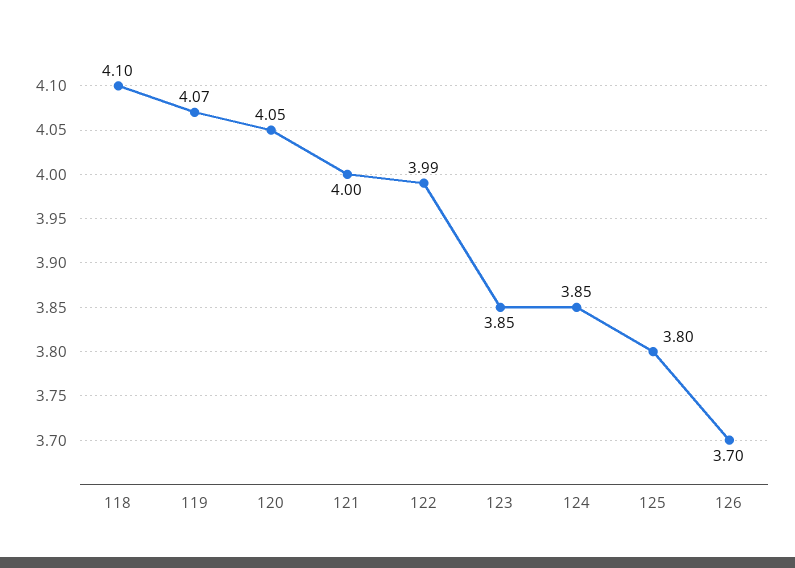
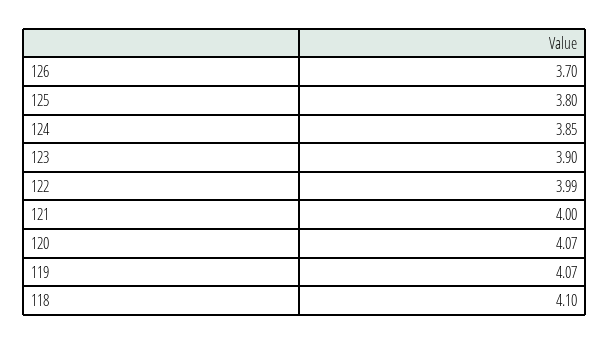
120: 4.05 -> 4.07
123: 3.85 -> 3.9

